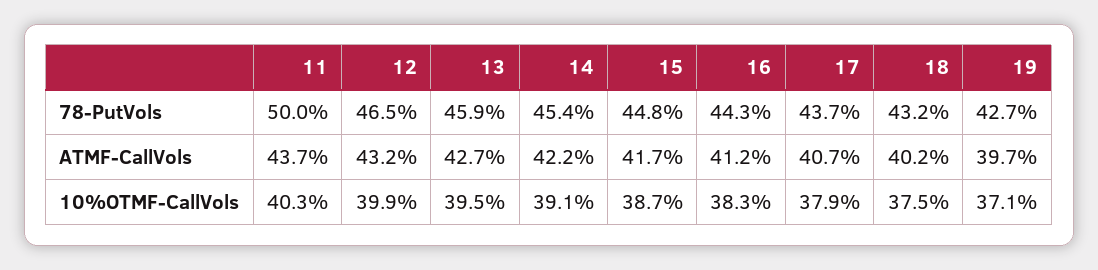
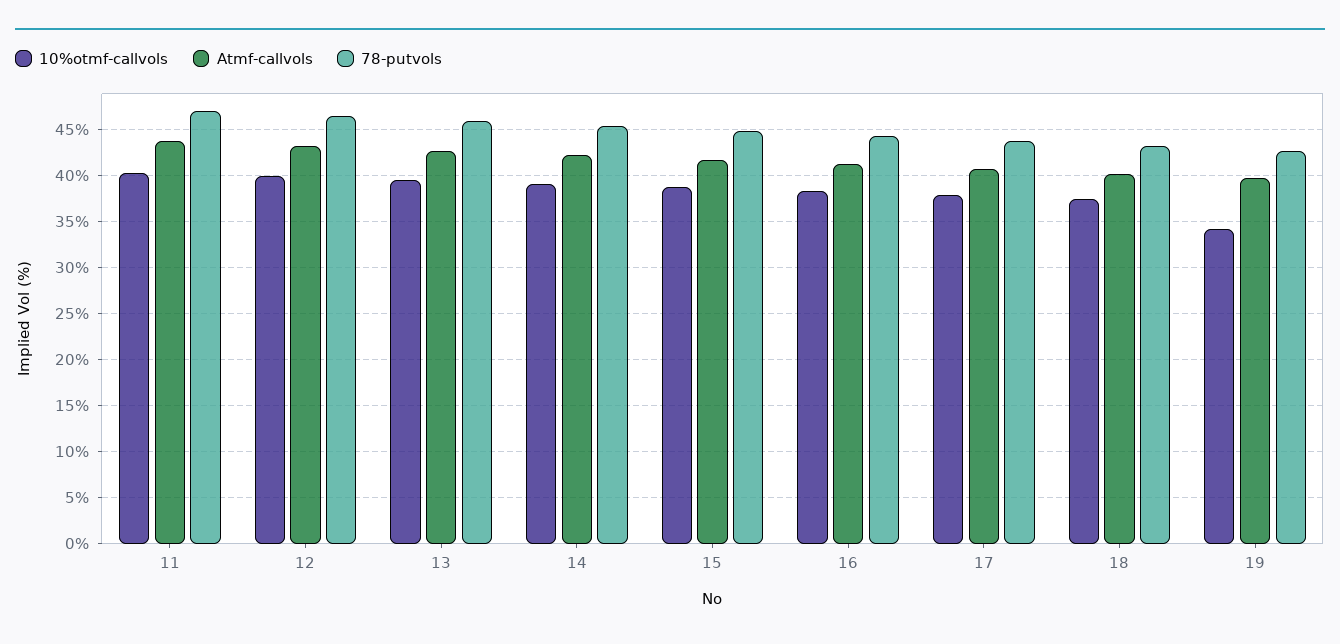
78-PutVols, 11: 50 -> 47
10%OTMF-CallVols, 19: 37.1 -> 34

